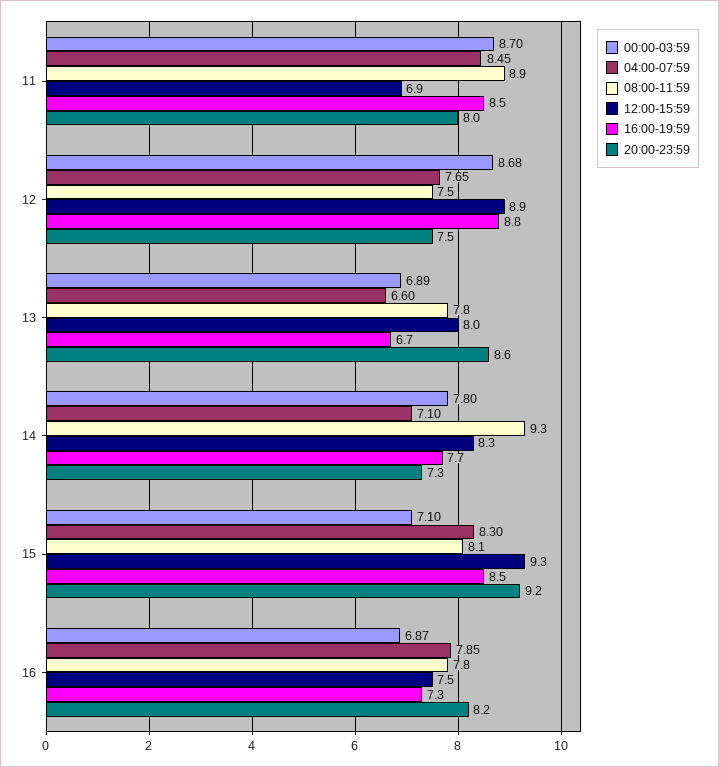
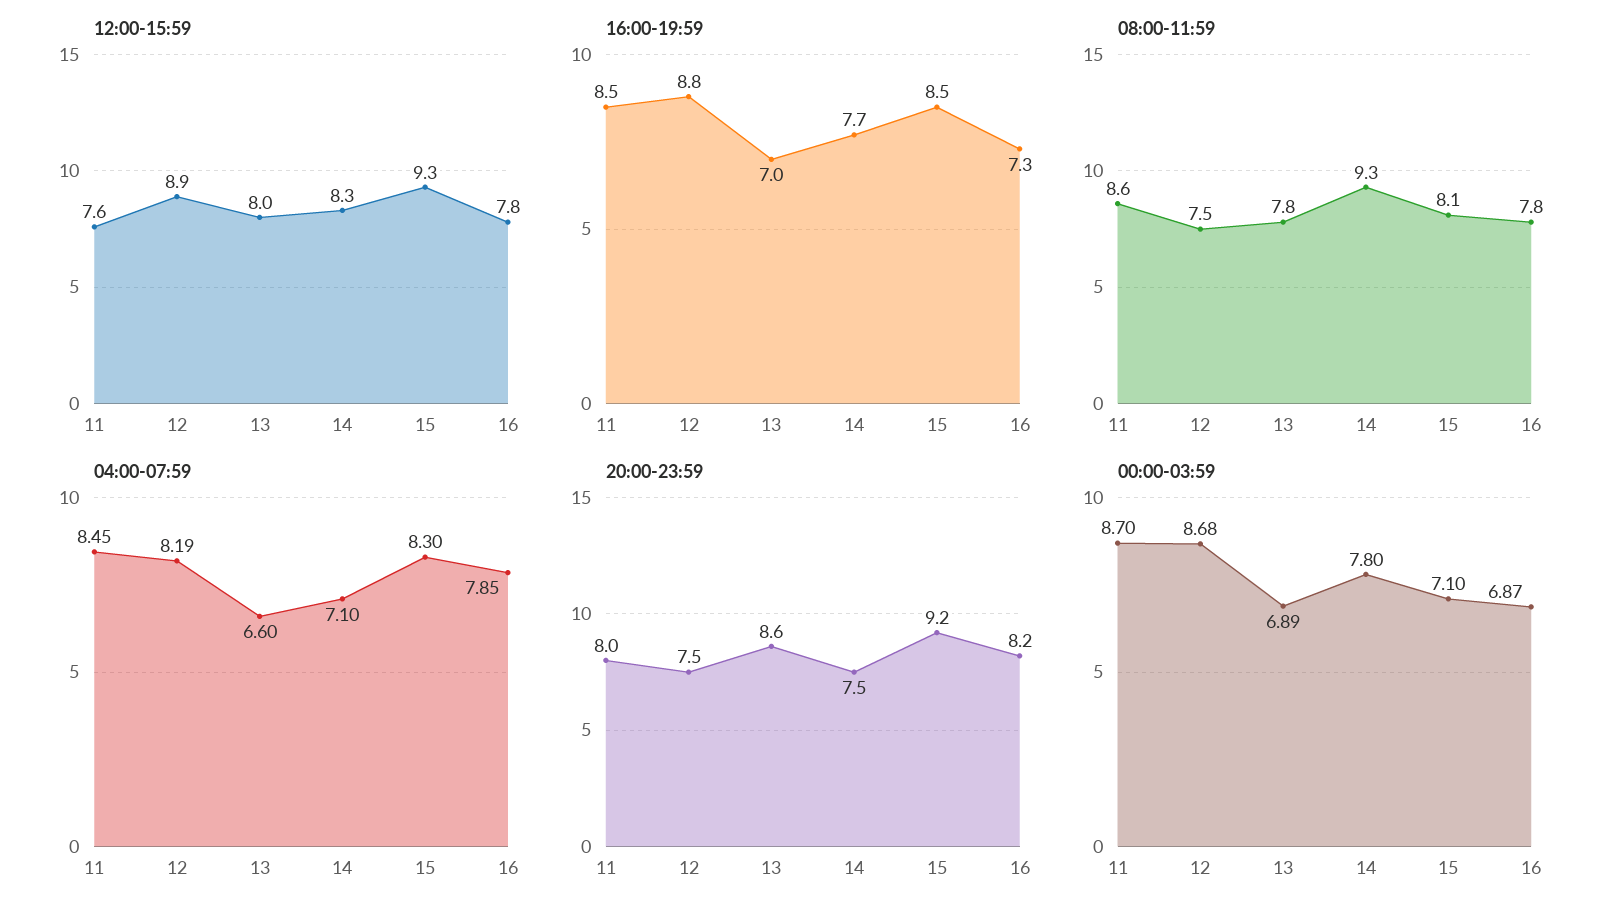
08:00-11:59, 11: 8.9 -> 8.6
12:00-15:59, 11: 6.9 -> 7.6
04:00-07:59, 12: 7.65 -> 8.19
16:00-19:59, 13: 6.7 -> 7
20:00-23:59, 14: 7.3 -> 7.5
12:00-15:59, 16: 7.5 -> 7.8

